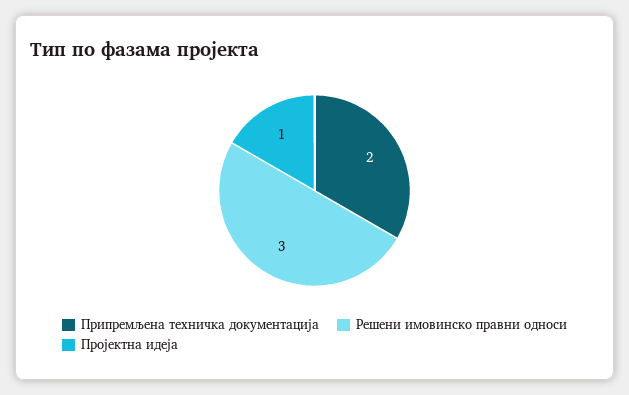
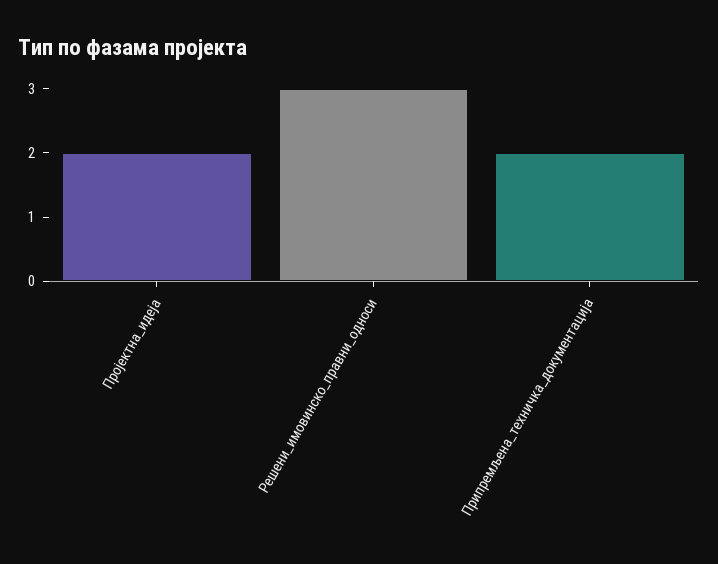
Пројектна идеја: 1 -> 2

